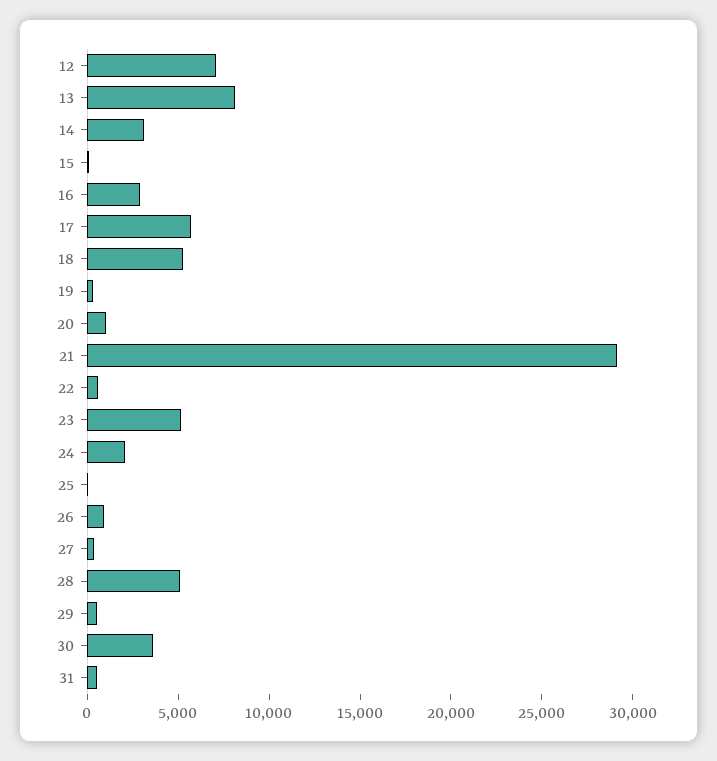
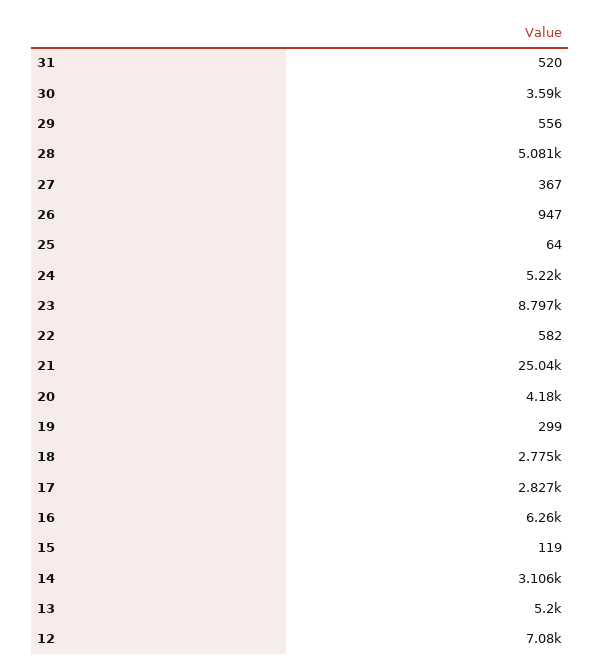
13: 8000 -> 5200
16: 3000 -> 6260
17: 6000 -> 2827
18: 5000 -> 2775
20: 1000 -> 4180
21: 29000 -> 25040
23: 5000 -> 8797
24: 2000 -> 5220

